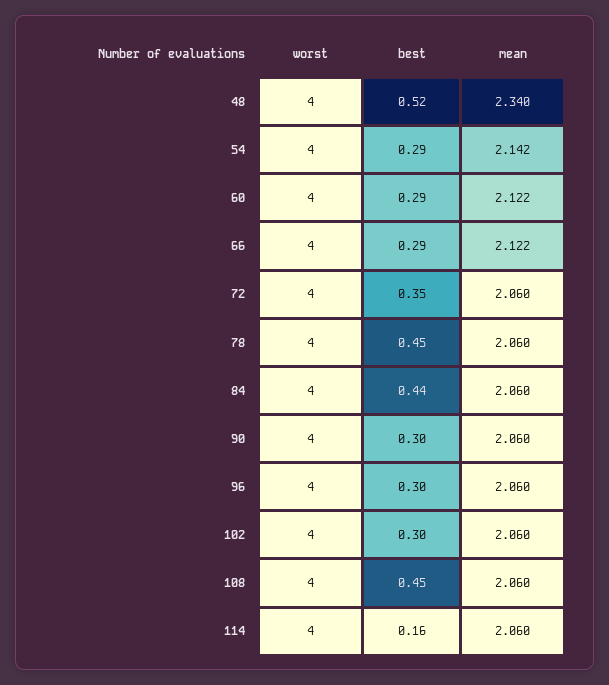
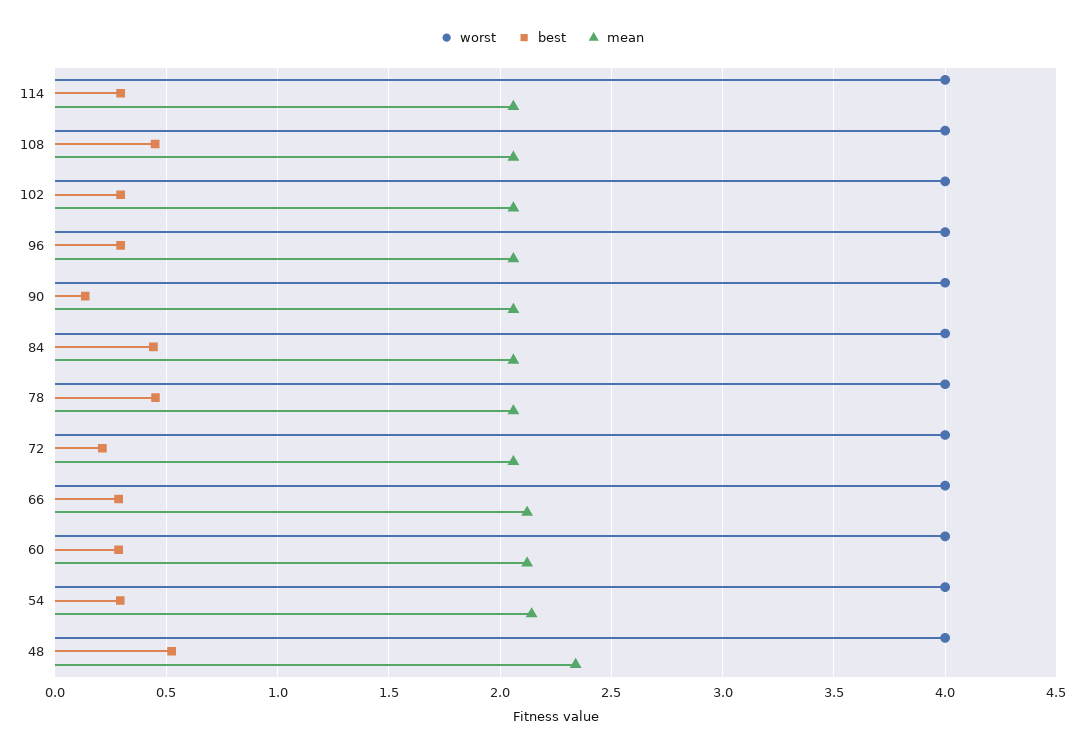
best, 72: 0.35 -> 0.2
best, 90: 0.3 -> 0.15
best, 114: 0.16 -> 0.3

